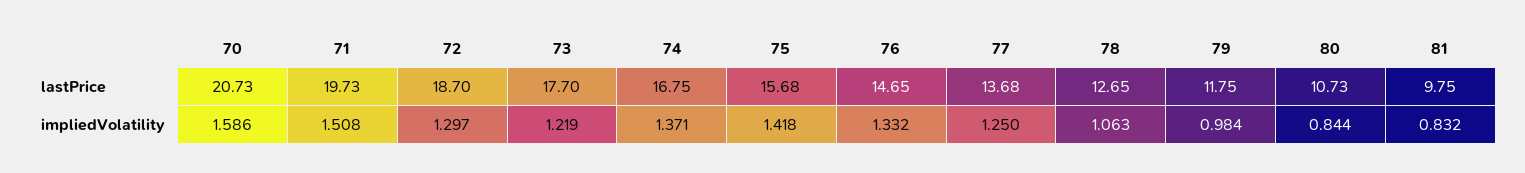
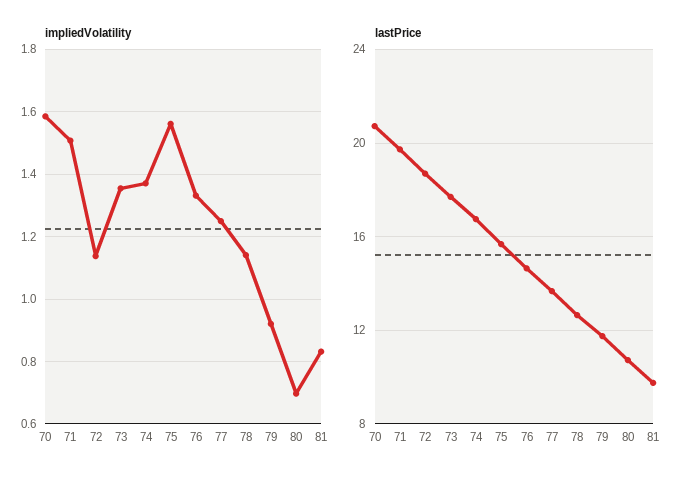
impliedVolatility, 72: 1.297 -> 1.14
impliedVolatility, 73: 1.219 -> 1.36
impliedVolatility, 75: 1.418 -> 1.56
impliedVolatility, 78: 1.063 -> 1.14
impliedVolatility, 79: 0.984 -> 0.92
impliedVolatility, 80: 0.844 -> 0.7

